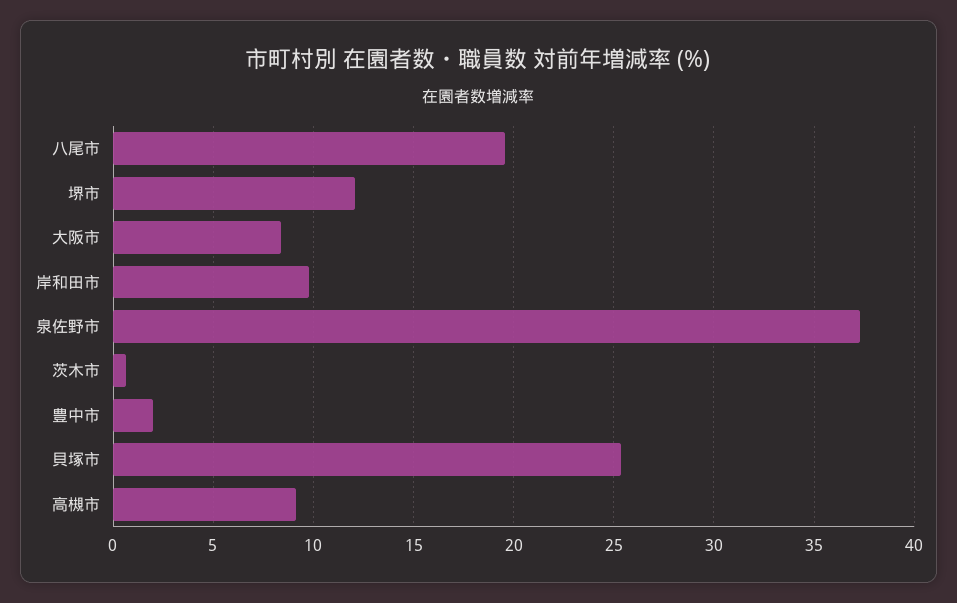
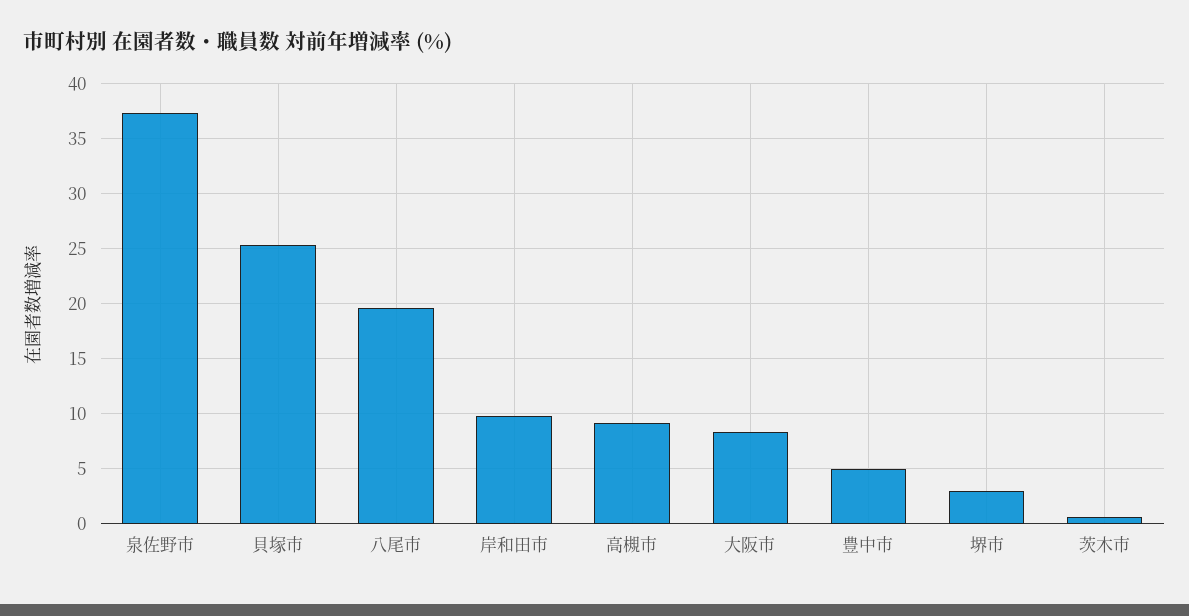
堺市: 12 -> 3
豊中市: 2 -> 5

